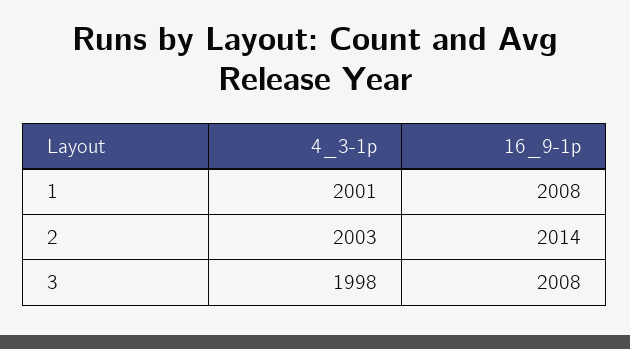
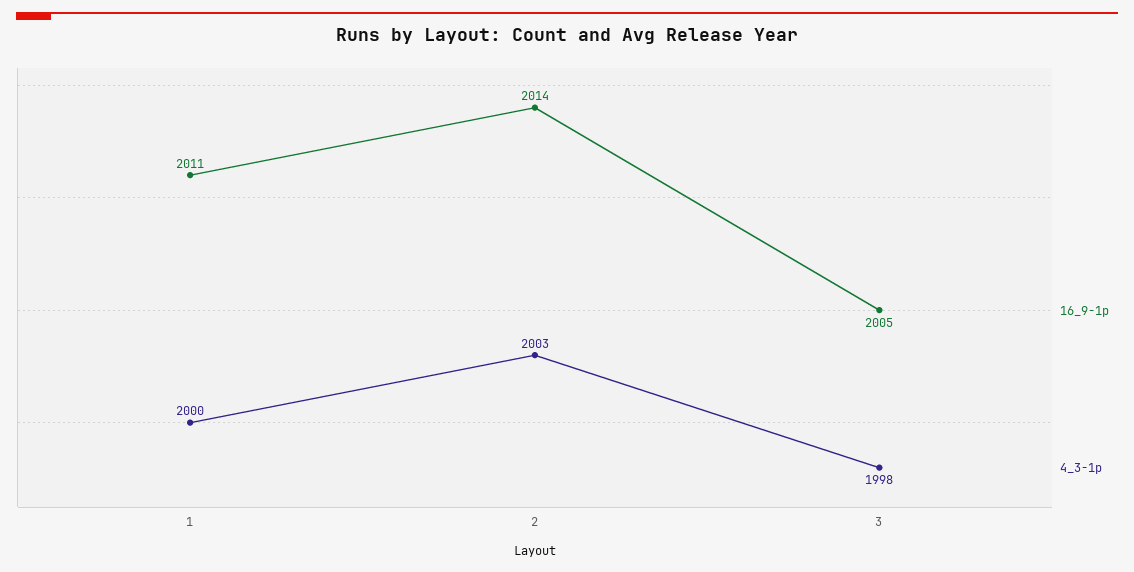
4_3-1p, 1: 2001 -> 2000
16_9-1p, 1: 2008 -> 2011
16_9-1p, 3: 2008 -> 2005

